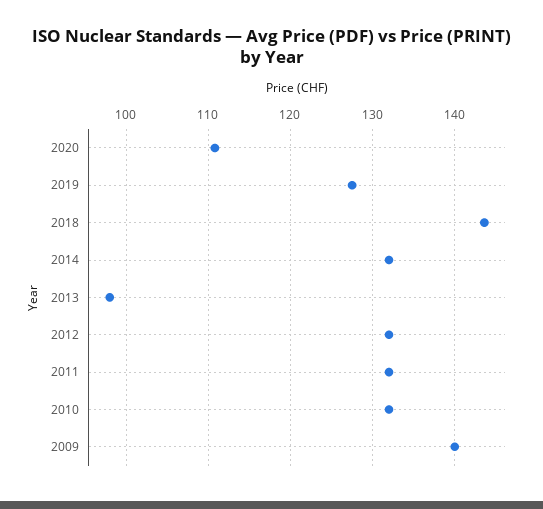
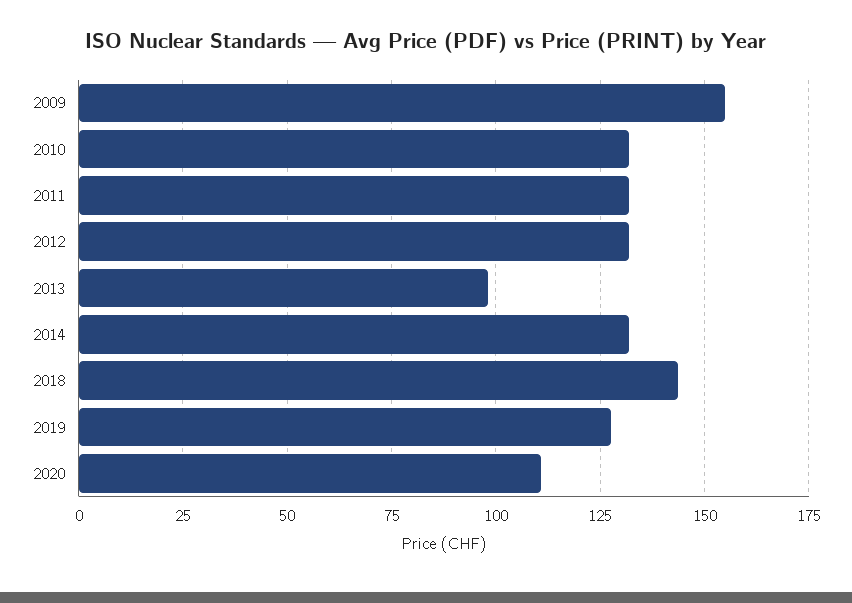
2009: 140 -> 155

